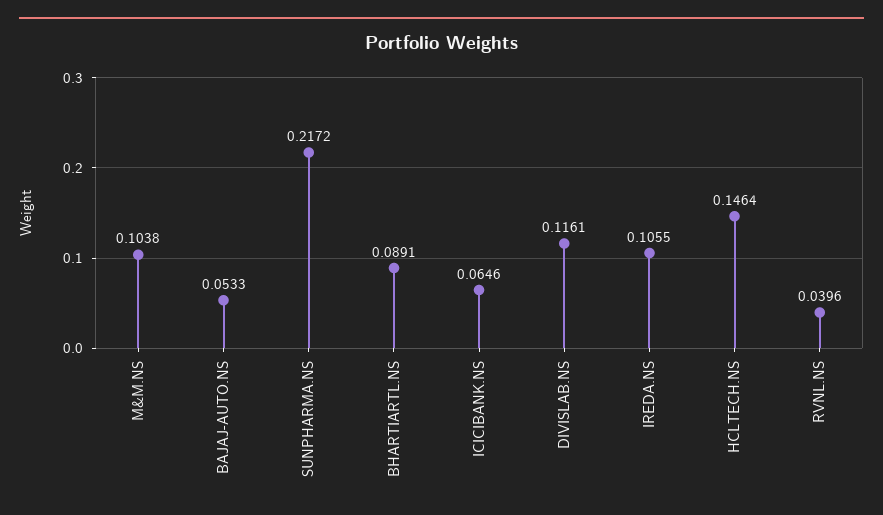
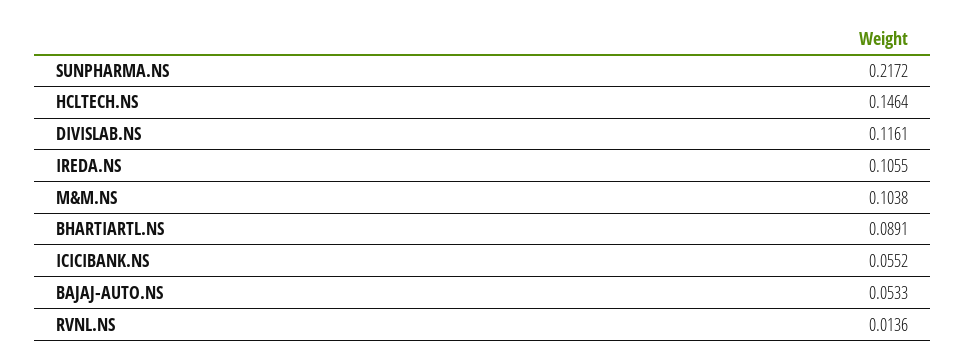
ICICIBANK.NS: 0.0646 -> 0.0552
RVNL.NS: 0.0396 -> 0.0136

